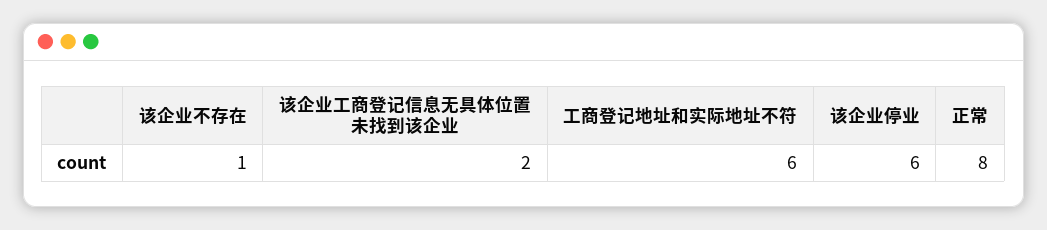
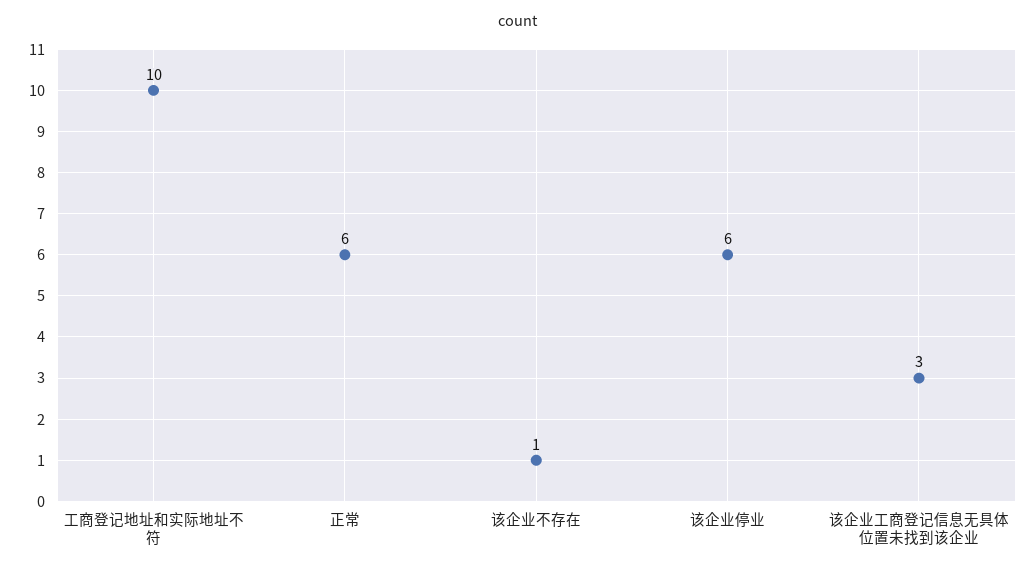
该企业工商登记信息无具体位置未找到该企业: 2 -> 3
工商登记地址和实际地址不符: 6 -> 10
正常: 8 -> 6

